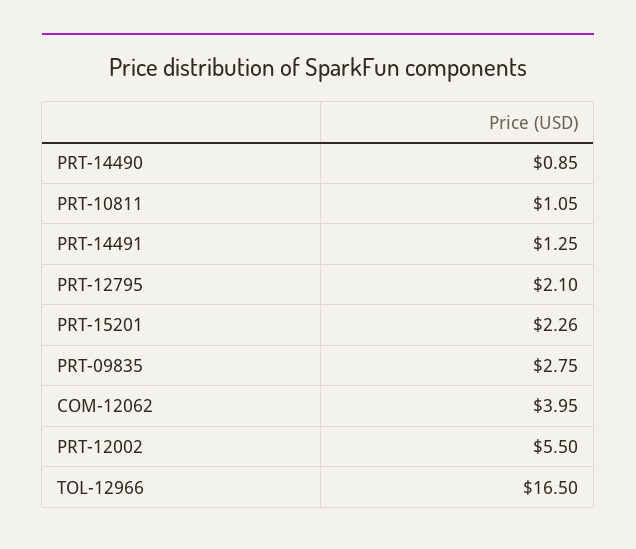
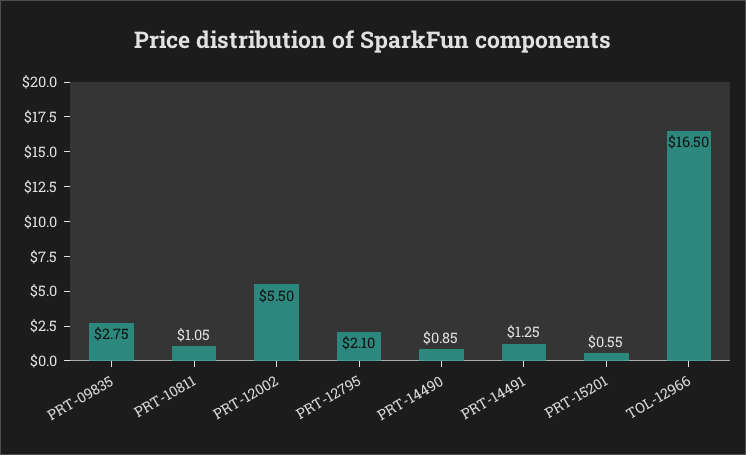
PRT-15201: 2.26 -> 0.55
COM-12062: 3.95 -> none

